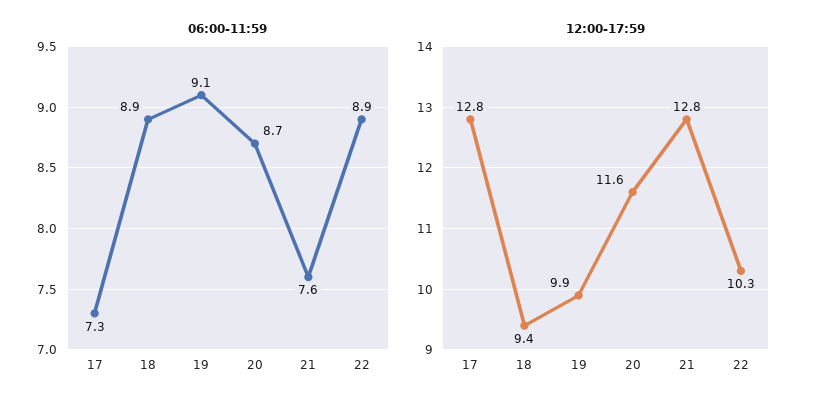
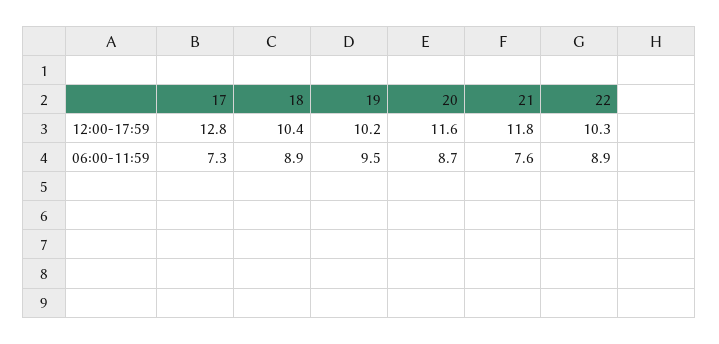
06:00-11:59, 19: 9.1 -> 9.5
12:00-17:59, 18: 9.4 -> 10.4
12:00-17:59, 19: 9.9 -> 10.2
12:00-17:59, 21: 12.8 -> 11.8

